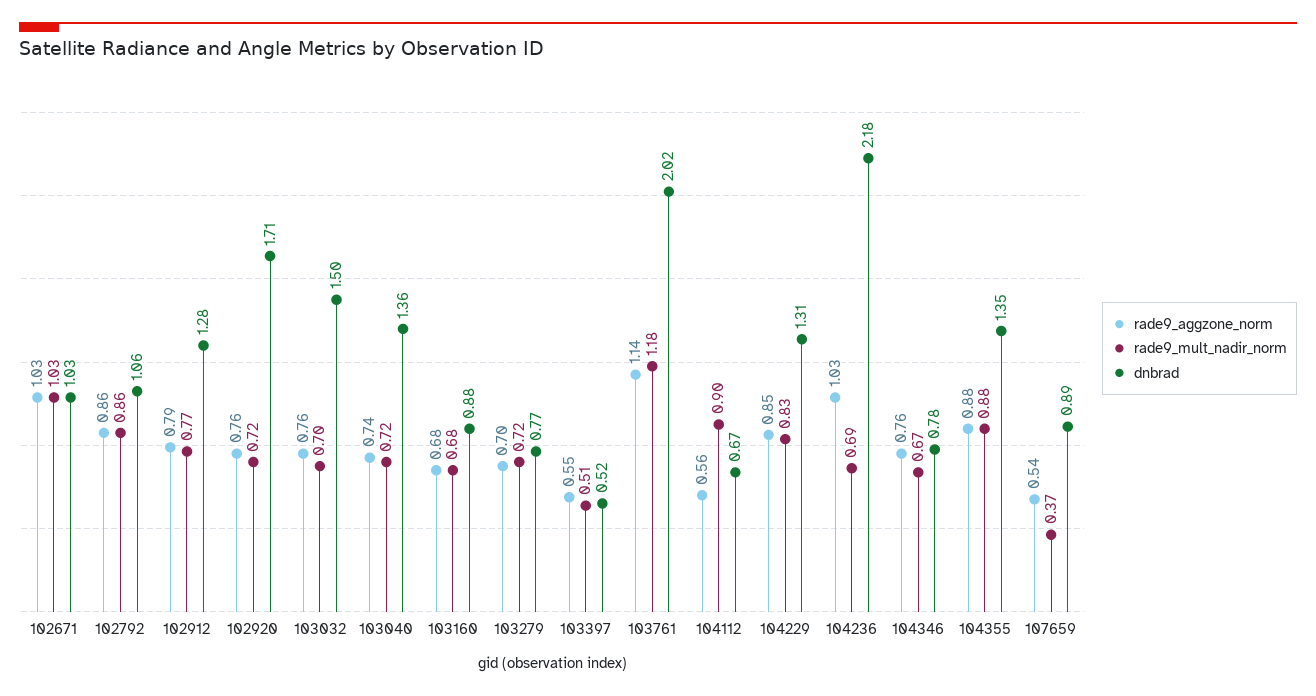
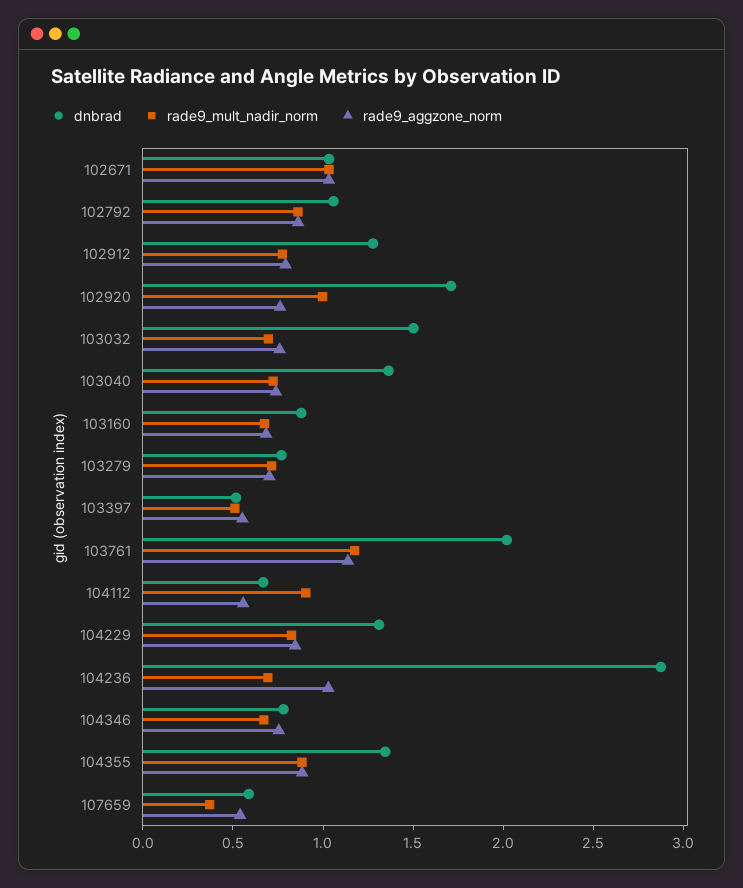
rade9_mult_nadir_norm, 102920: 0.72 -> 1
dnbrad, 104236: 2.18 -> 2.9
dnbrad, 107659: 0.89 -> 0.6

